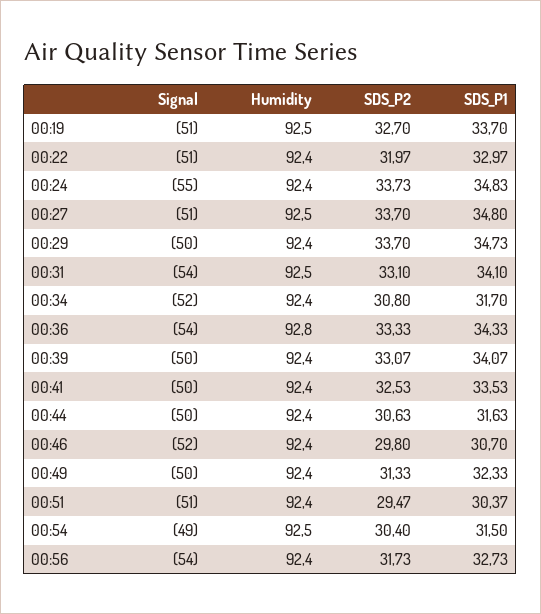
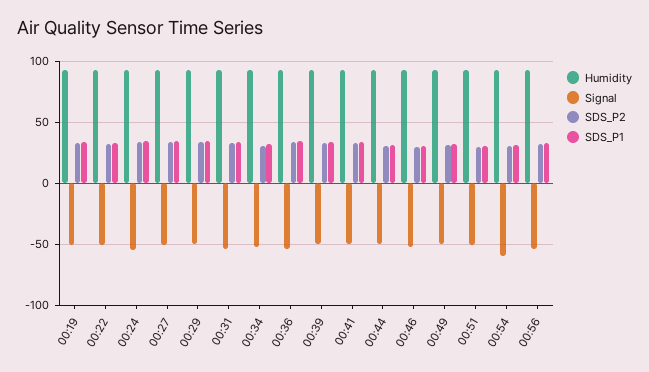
Signal, 00:54: -49 -> -60

